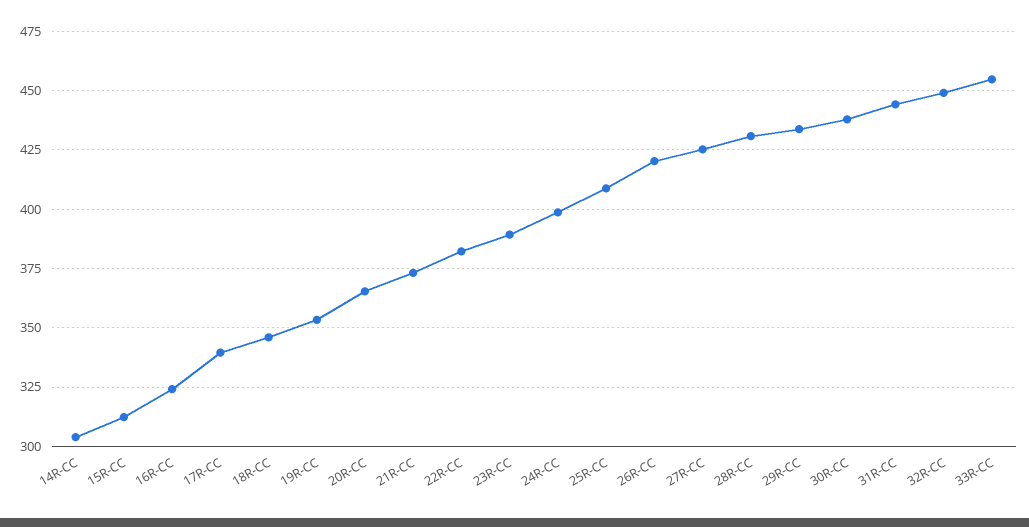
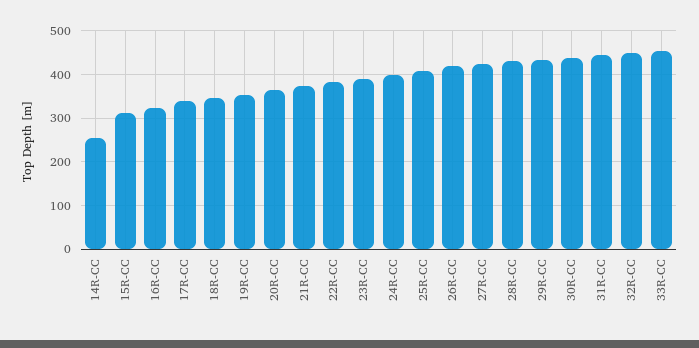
14R-CC: 305 -> 260

